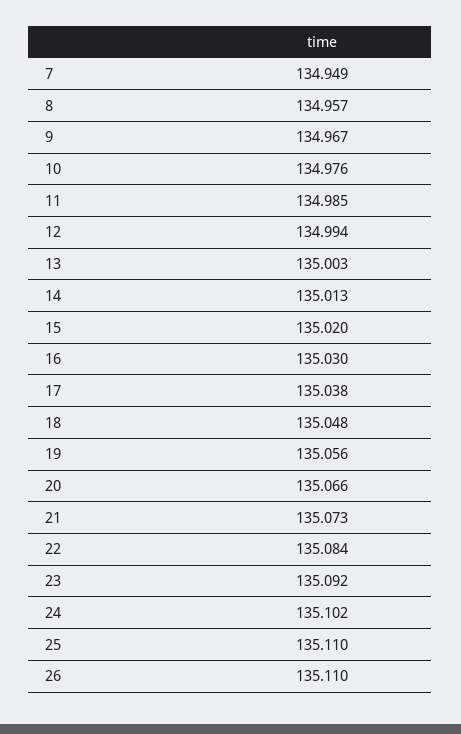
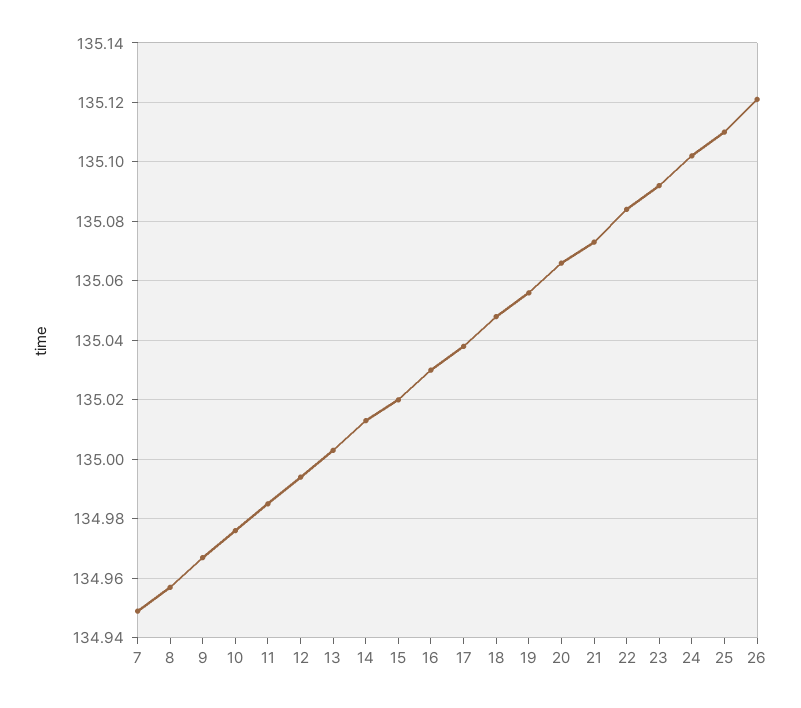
26: 135.11 -> 135.12

